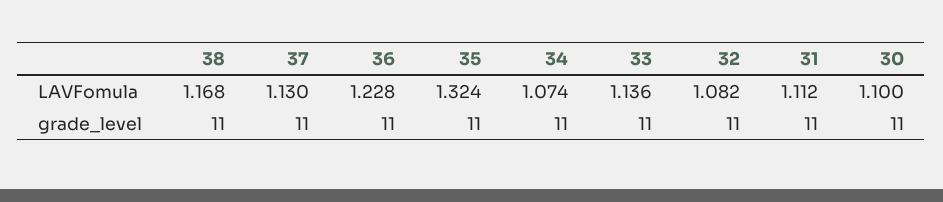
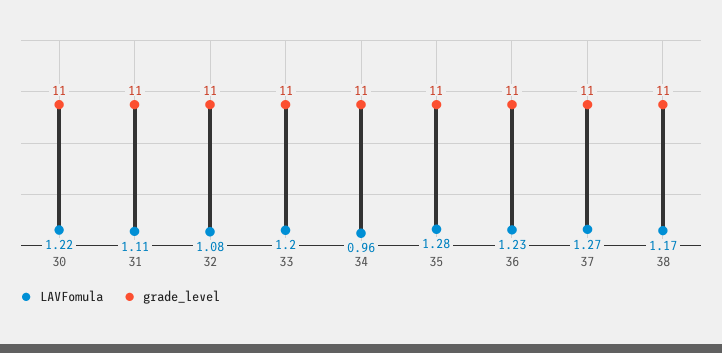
LAVFomula, 37: 1.13 -> 1.27
LAVFomula, 35: 1.324 -> 1.28
LAVFomula, 34: 1.074 -> 0.96
LAVFomula, 33: 1.136 -> 1.2
LAVFomula, 30: 1.1 -> 1.22

